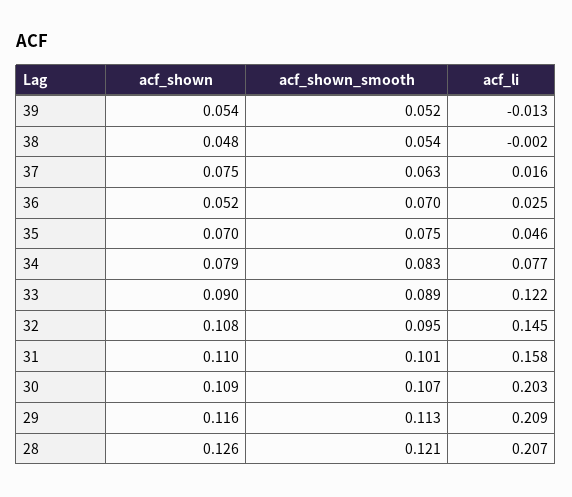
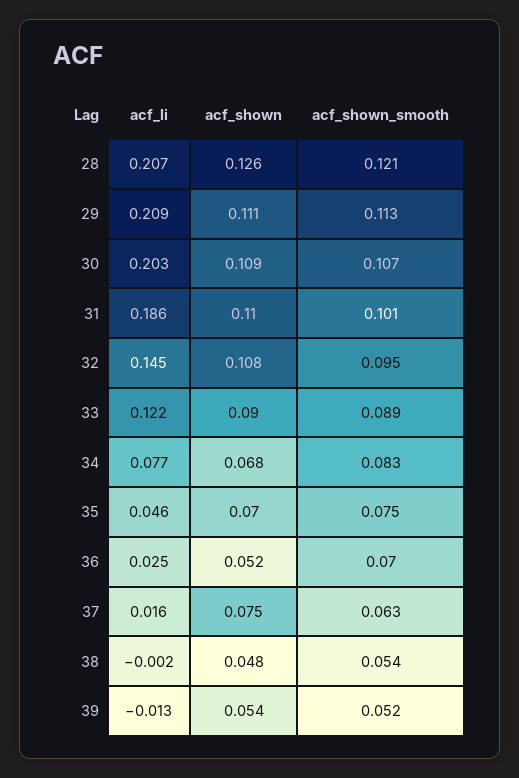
acf_shown, 34: 0.079 -> 0.068
acf_li, 31: 0.158 -> 0.186
acf_shown, 29: 0.116 -> 0.111

